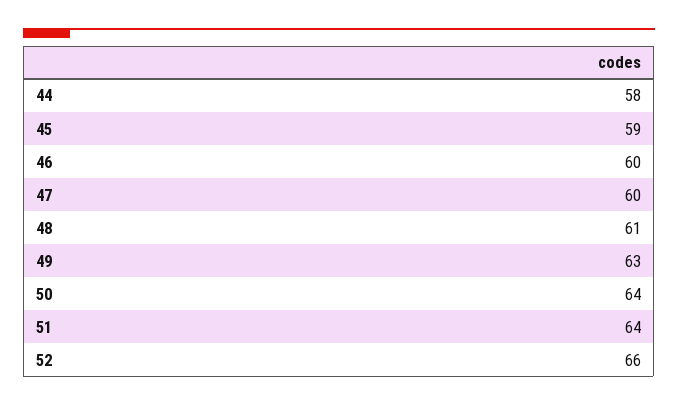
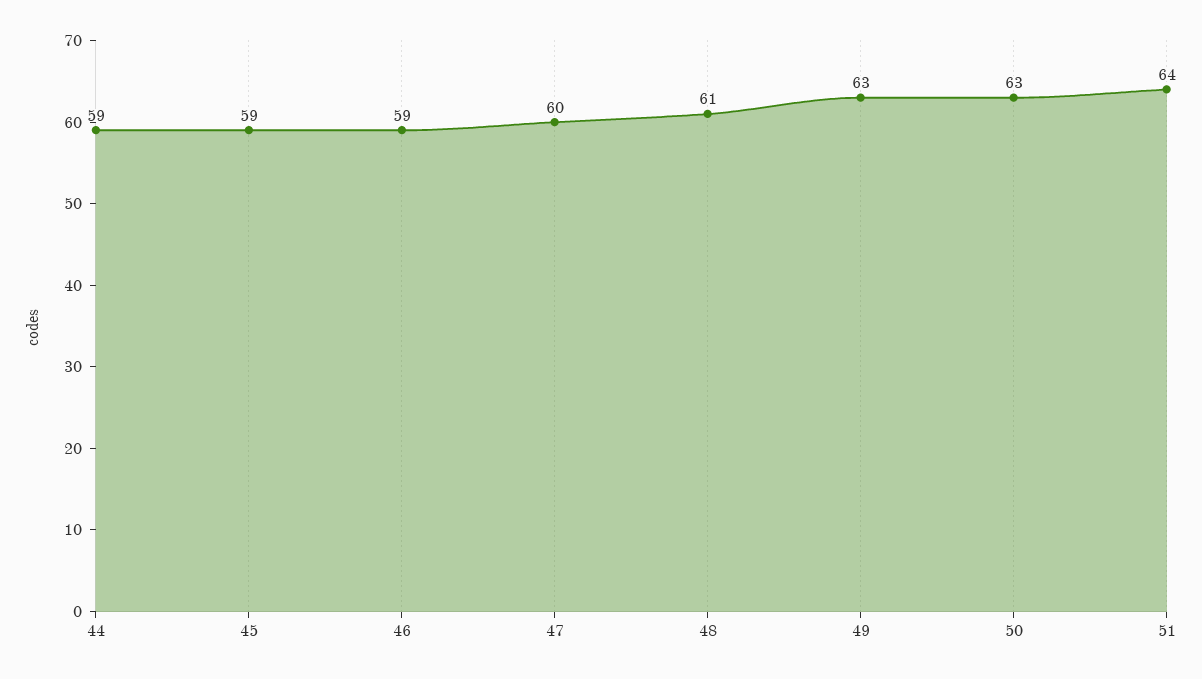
44: 58 -> 59
46: 60 -> 59
50: 64 -> 63
52: 66 -> none

